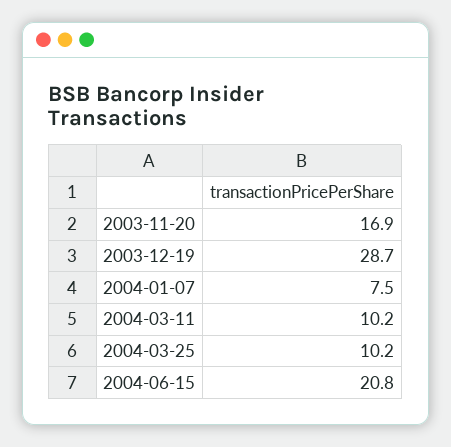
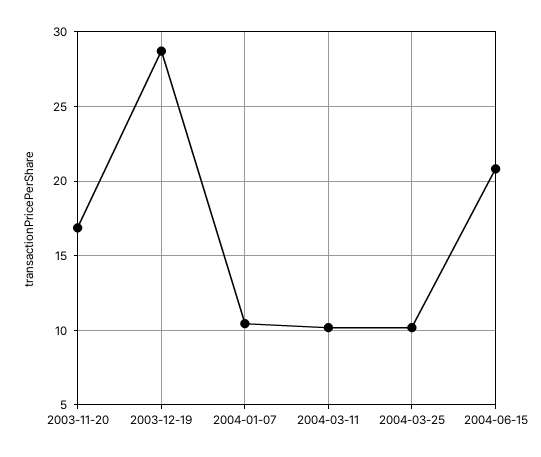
2004-01-07: 7.5 -> 10.5

